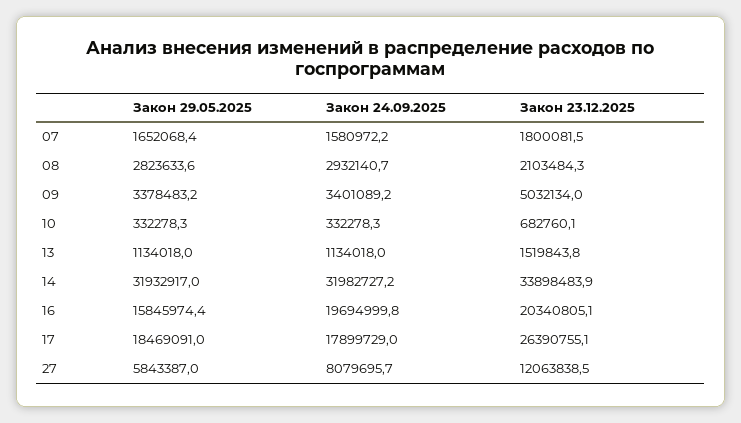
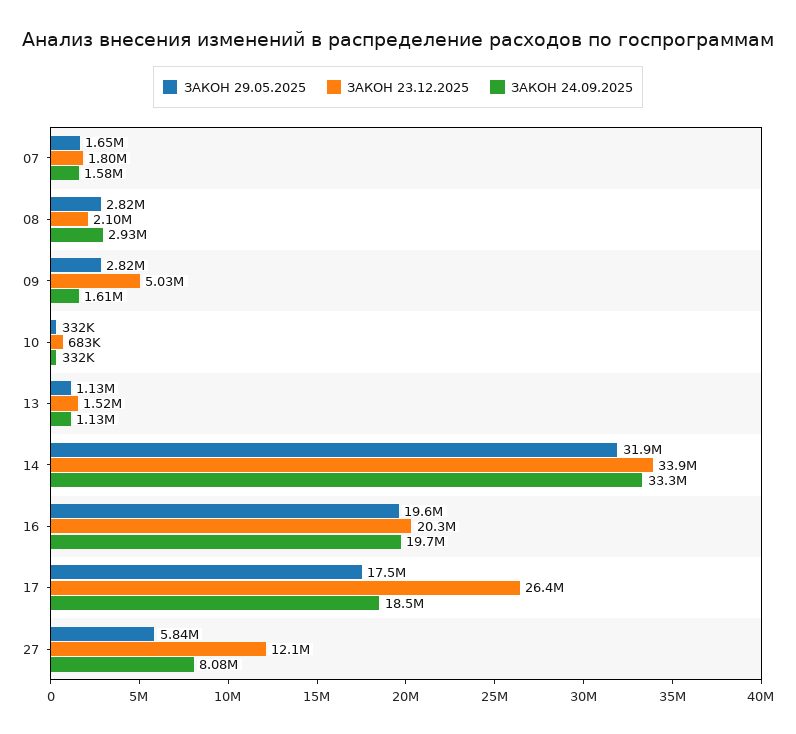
Закон 29.05.2025, 09: 3378483.2 -> 2820000
Закон 24.09.2025, 09: 3401089.2 -> 1610000
Закон 24.09.2025, 14: 31982727.2 -> 33300000
Закон 29.05.2025, 16: 15845974.4 -> 19600000
Закон 29.05.2025, 17: 18469091 -> 17500000
Закон 24.09.2025, 17: 17899729 -> 18500000

